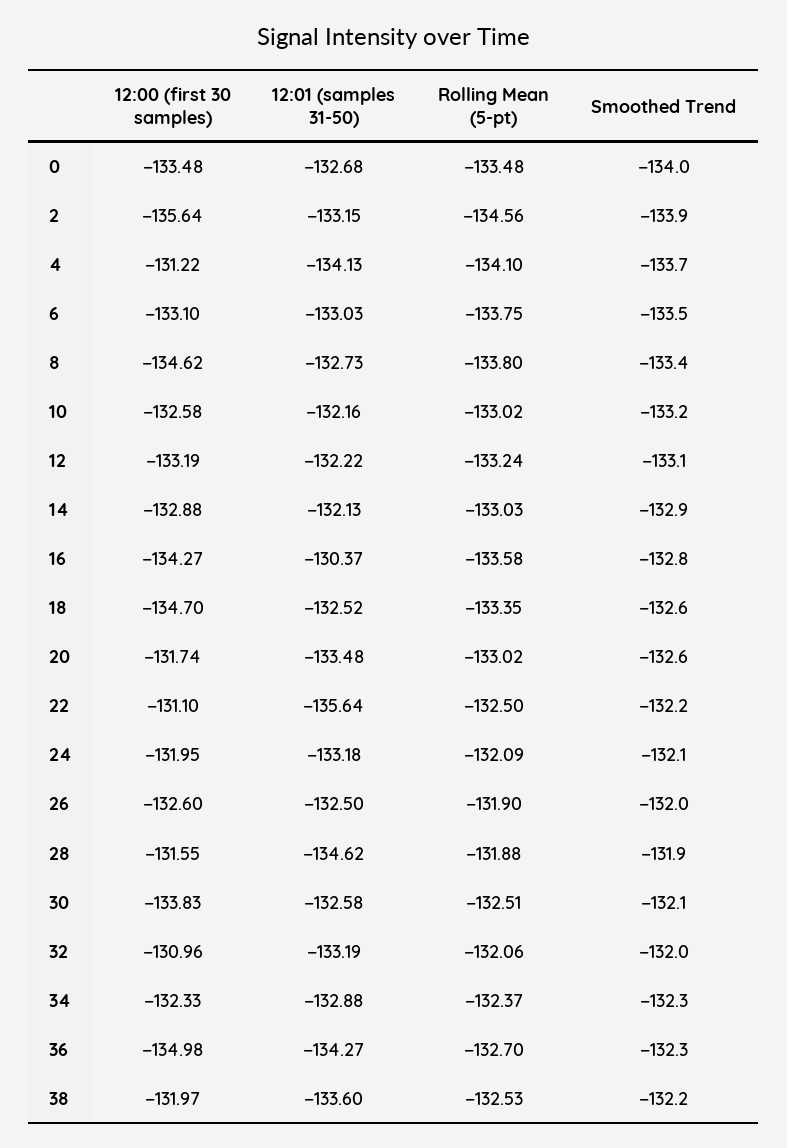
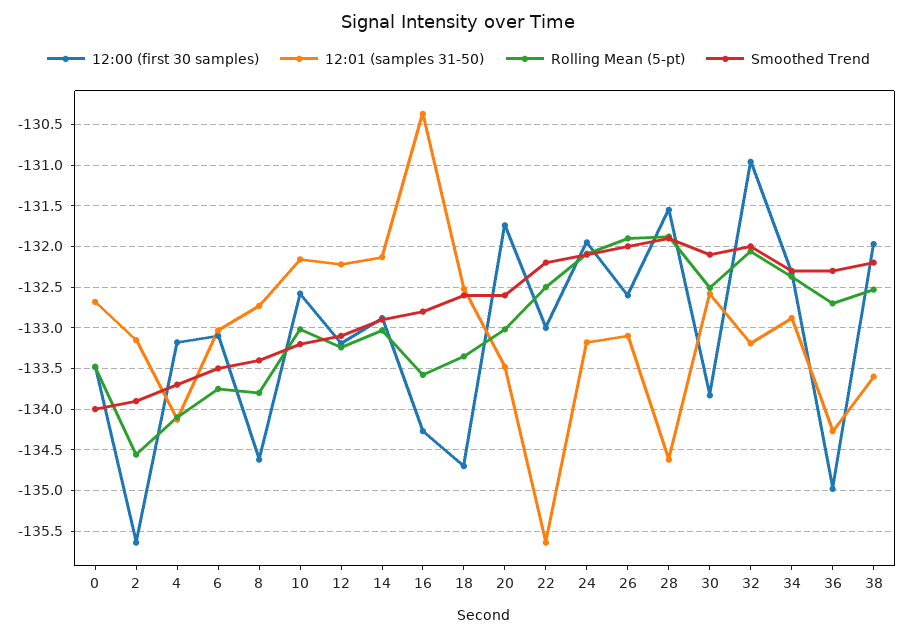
12:00 (first 30 samples), 4: -131.22 -> -133.2
12:00 (first 30 samples), 22: -131.1 -> -133
12:01 (samples 31-50), 26: -132.5 -> -133.1

